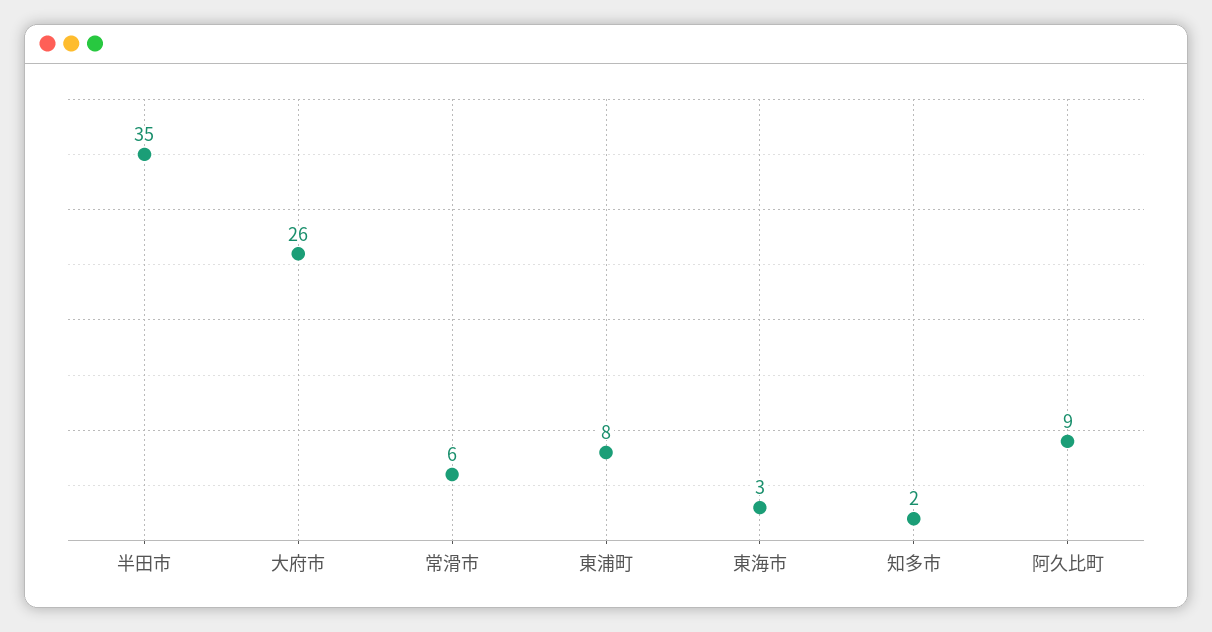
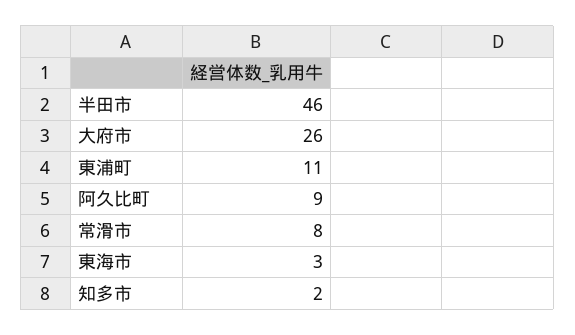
半田市: 35 -> 46
常滑市: 6 -> 8
東浦町: 8 -> 11

